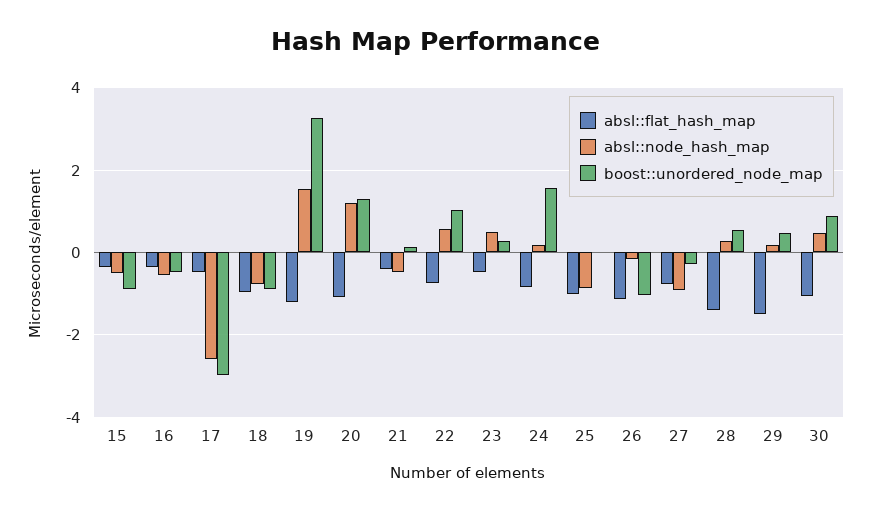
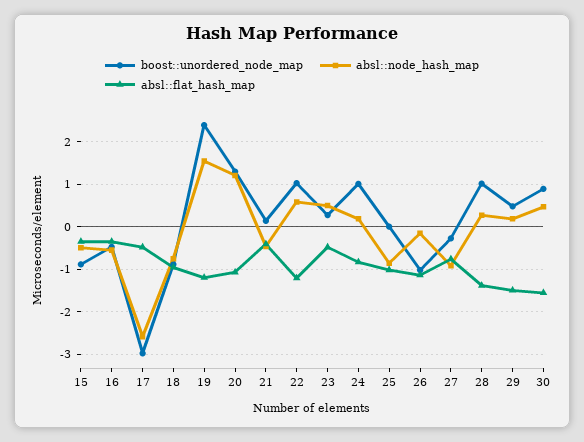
boost::unordered_node_map, 19: 3.2 -> 2.4
absl::flat_hash_map, 22: -0.8 -> -1.2
boost::unordered_node_map, 24: 1.6 -> 1
boost::unordered_node_map, 28: 0.6 -> 1
absl::flat_hash_map, 30: -1 -> -1.6

